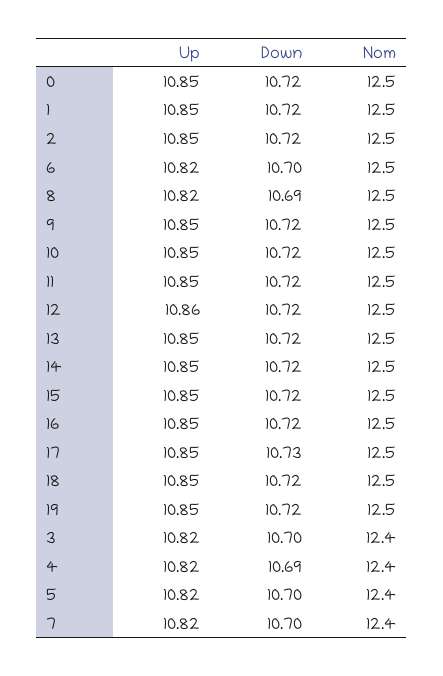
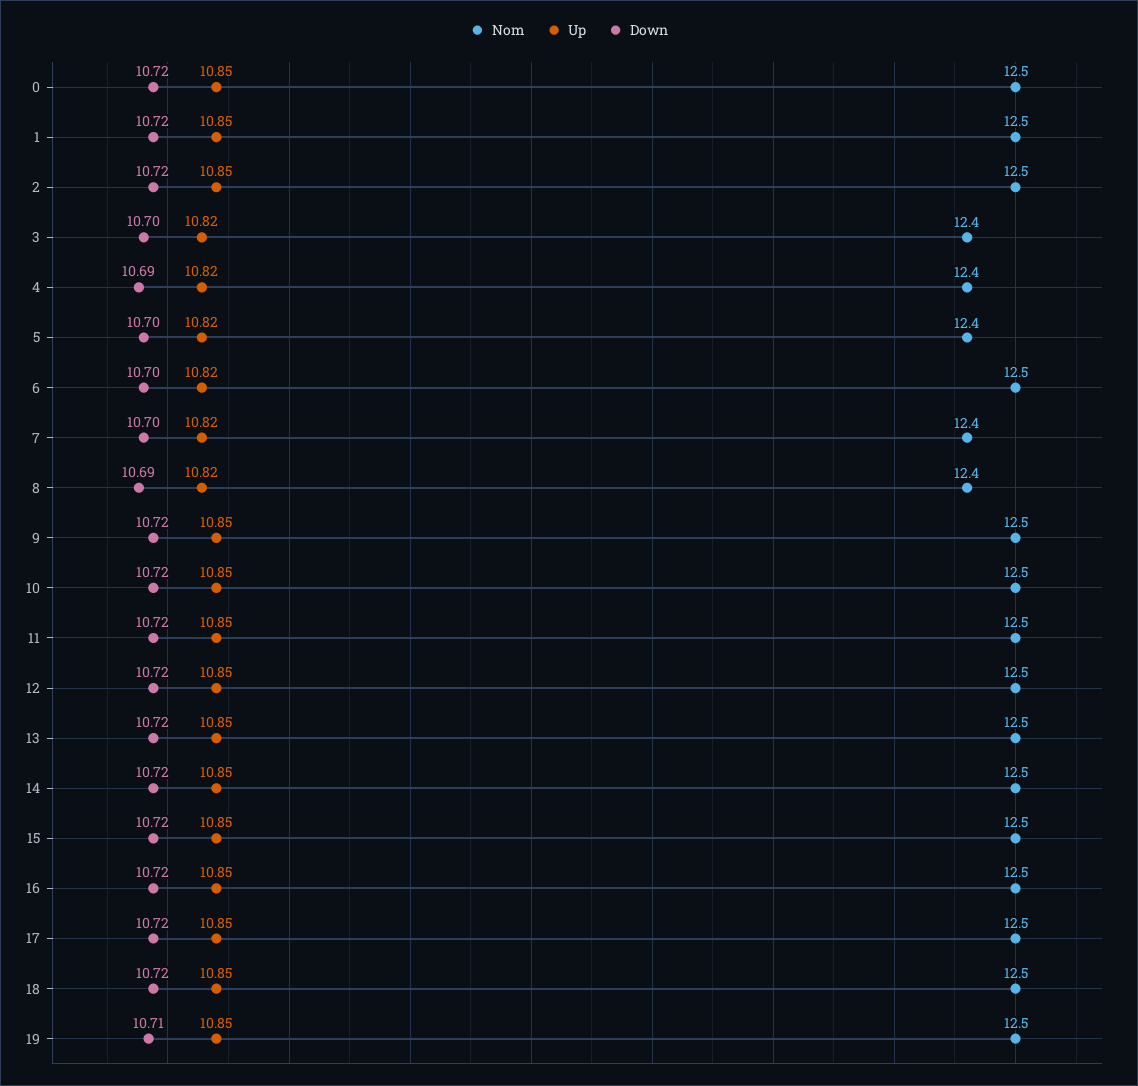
Nom, 8: 12.5 -> 12.4
Up, 12: 10.86 -> 10.85
Down, 17: 10.73 -> 10.72
Down, 19: 10.72 -> 10.71

